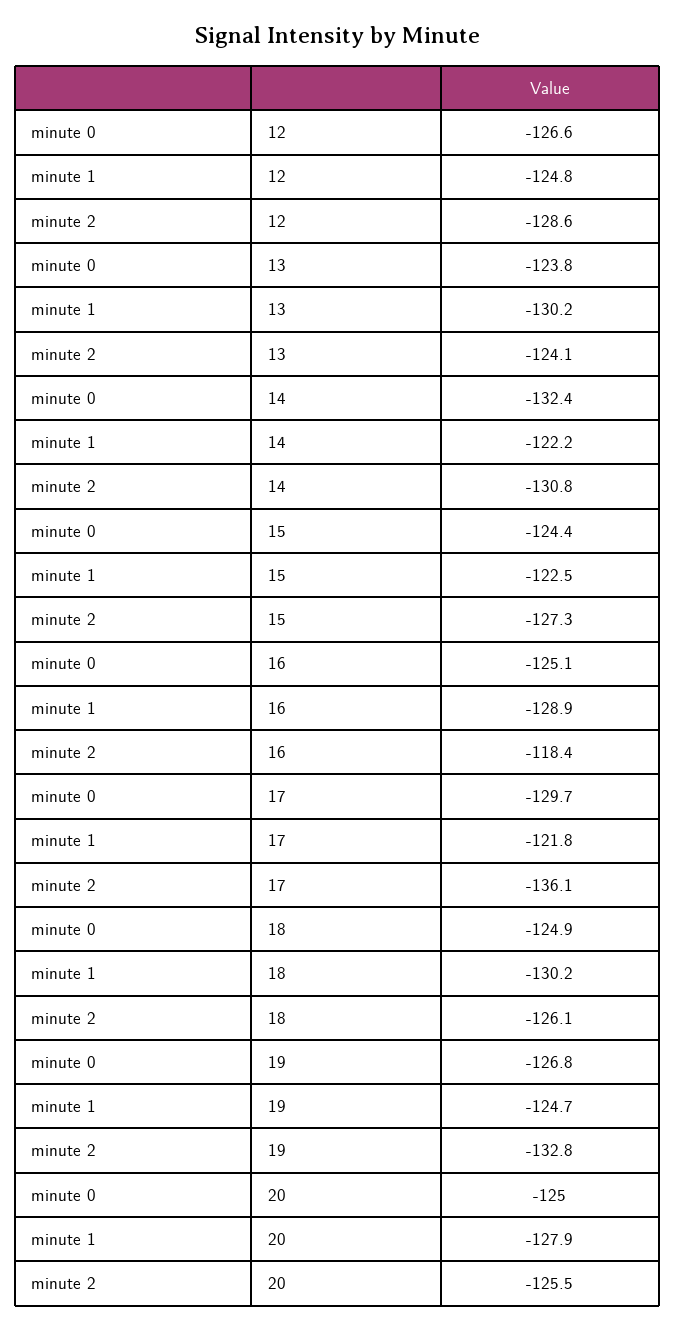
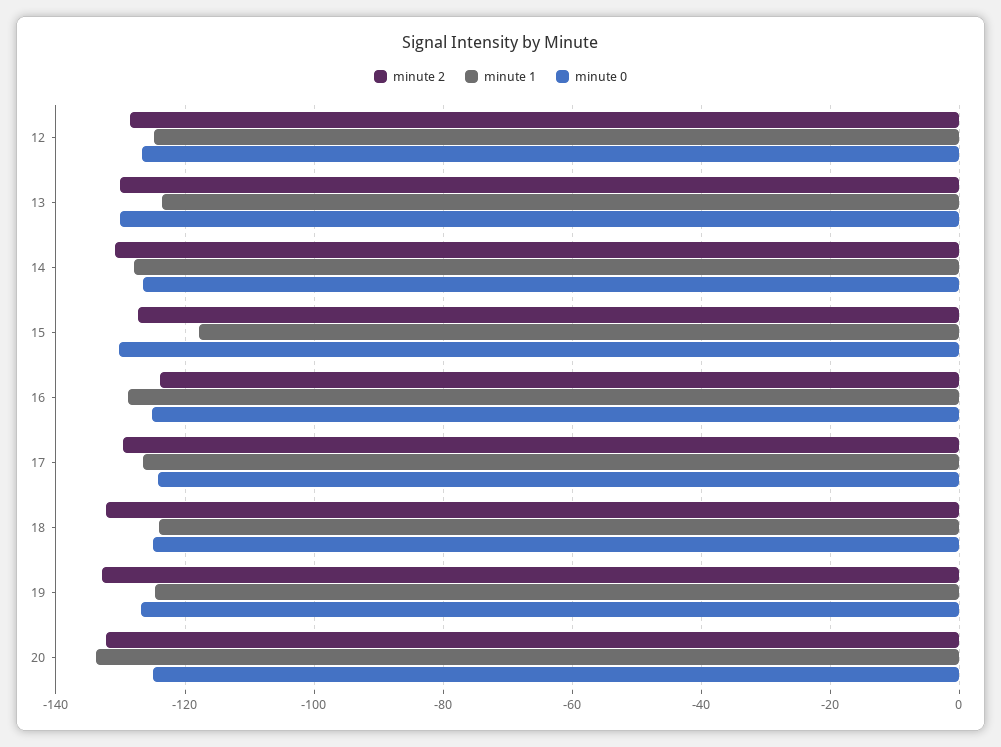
minute 0, 13: -123.8 -> -130
minute 1, 13: -130.2 -> -124
minute 2, 13: -124.1 -> -130
minute 0, 14: -132.4 -> -126
minute 1, 14: -122.2 -> -128
minute 0, 15: -124.4 -> -130
minute 1, 15: -122.5 -> -118
minute 2, 16: -118.4 -> -124
minute 0, 17: -129.7 -> -124
minute 1, 17: -121.8 -> -126
minute 2, 17: -136.1 -> -130
minute 1, 18: -130.2 -> -124
minute 2, 18: -126.1 -> -132
minute 1, 20: -127.9 -> -134
minute 2, 20: -125.5 -> -132

